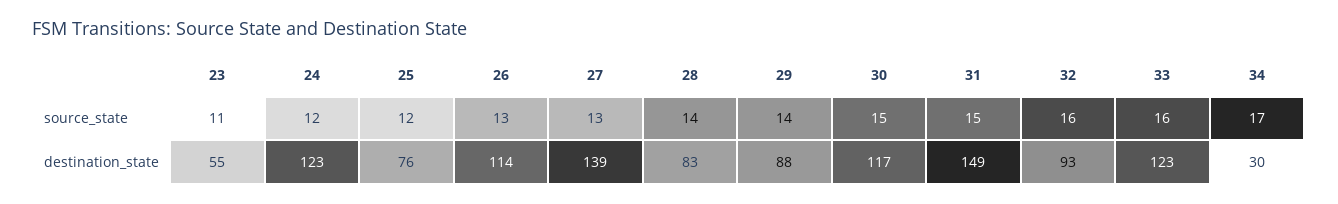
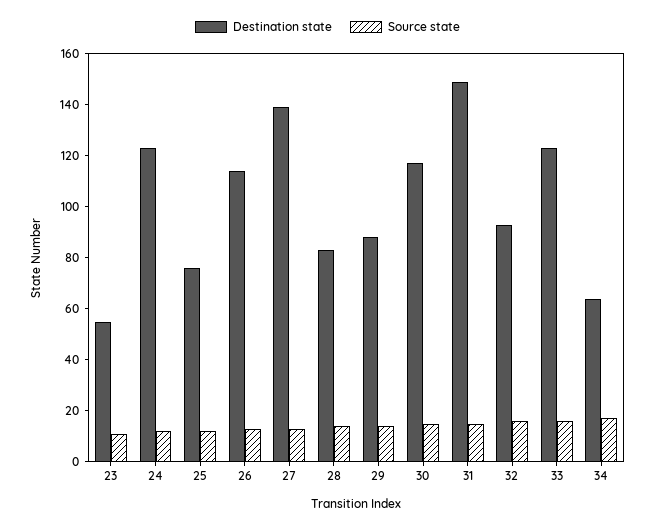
destination_state, 34: 30 -> 65

